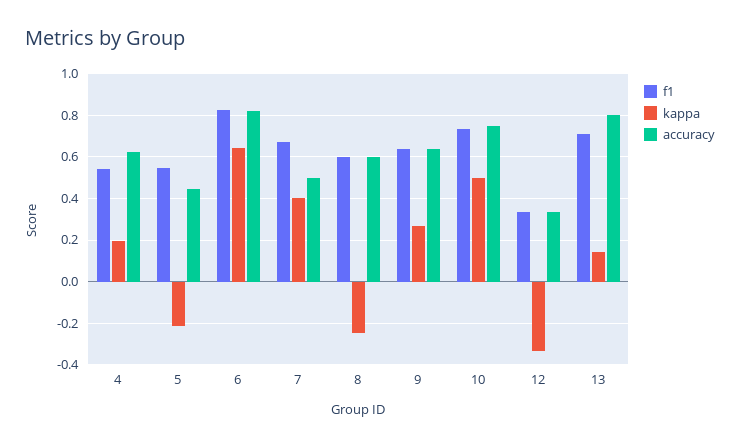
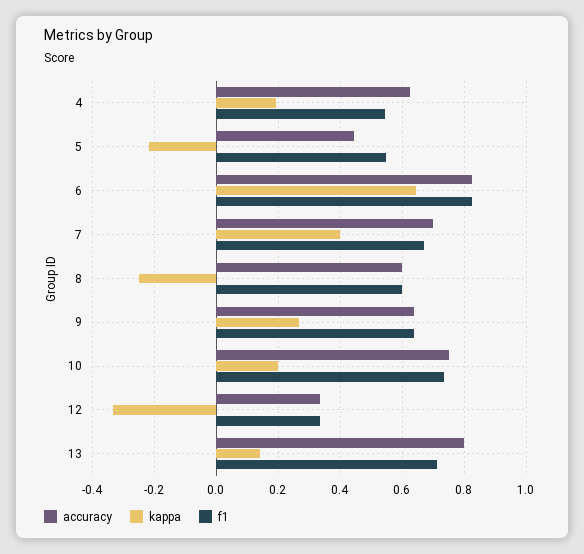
accuracy, 7: 0.5 -> 0.7
kappa, 10: 0.5 -> 0.2

